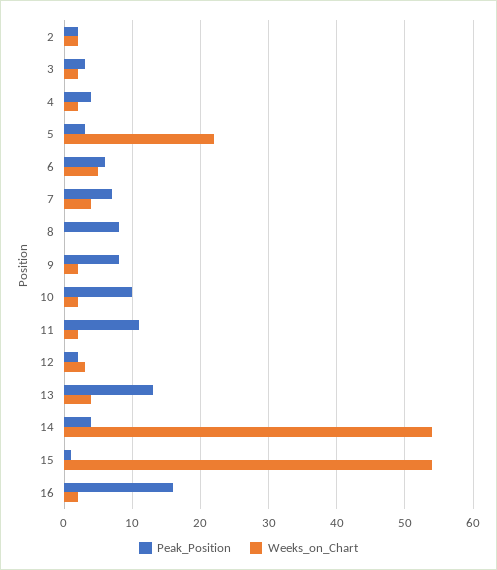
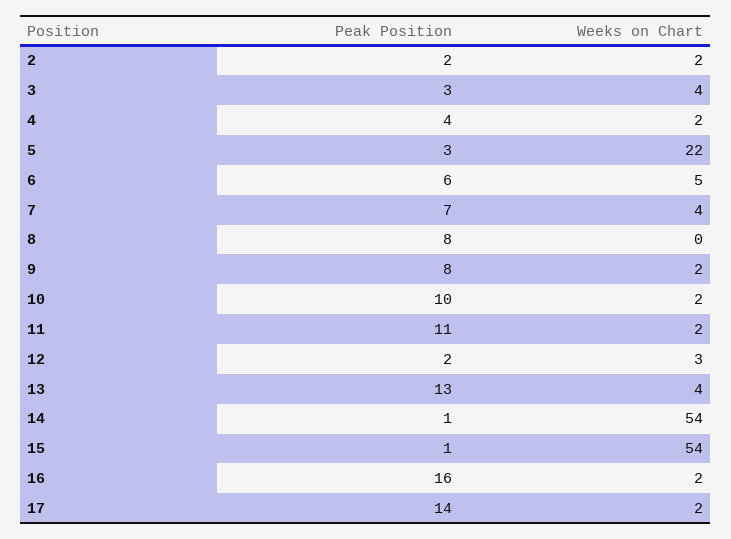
Weeks_on_Chart, 3: 2 -> 4
Peak_Position, 14: 4 -> 1
Peak_Position, 17: none -> 14
Weeks_on_Chart, 17: none -> 2

